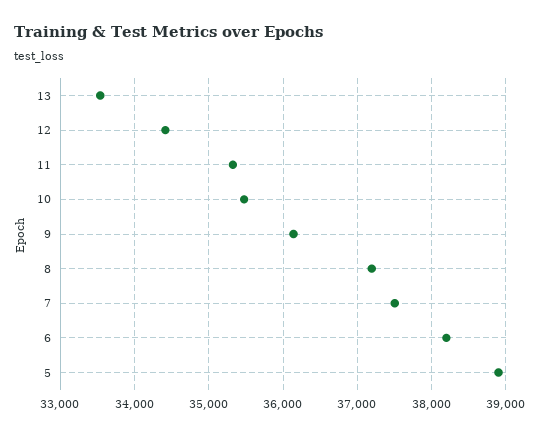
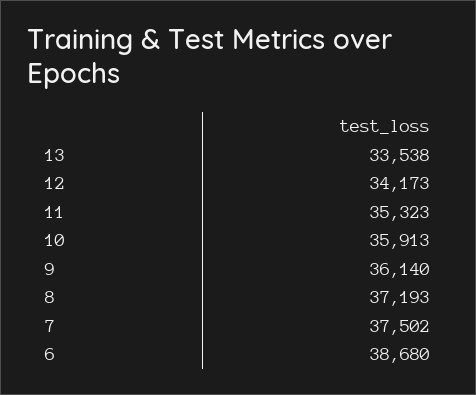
12: 34400 -> 34173
10: 35500 -> 35913
6: 38200 -> 38680
5: 38900 -> none

